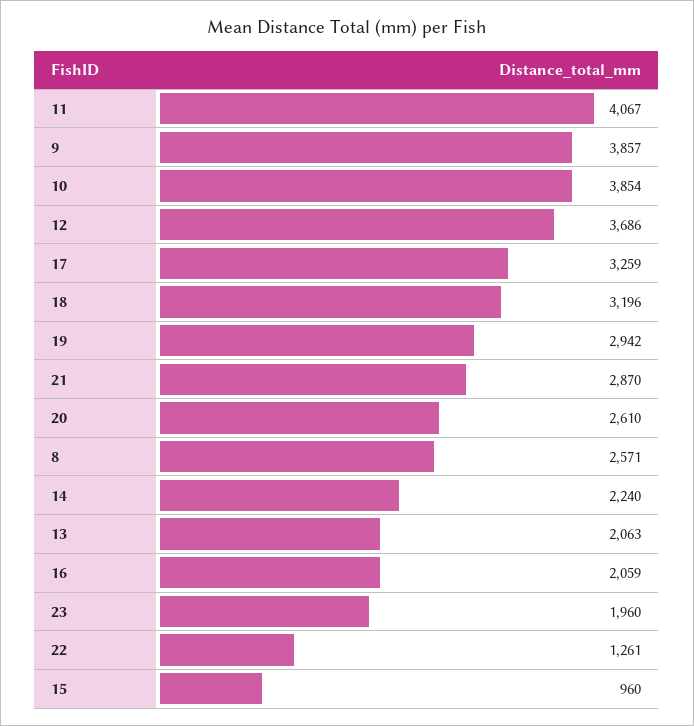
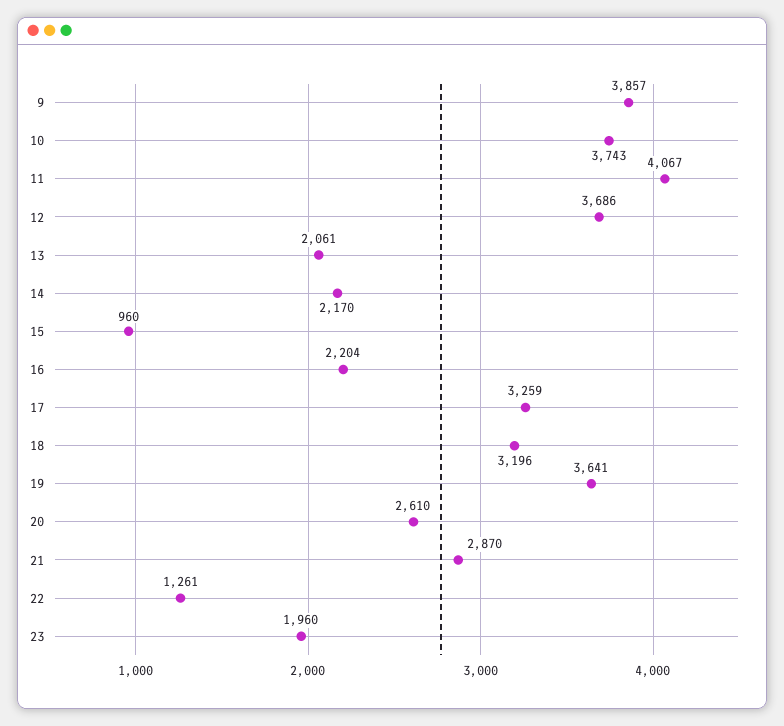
10: 3854 -> 3743
19: 2942 -> 3641
8: 2571 -> none
14: 2240 -> 2170
13: 2063 -> 2061
16: 2059 -> 2204

